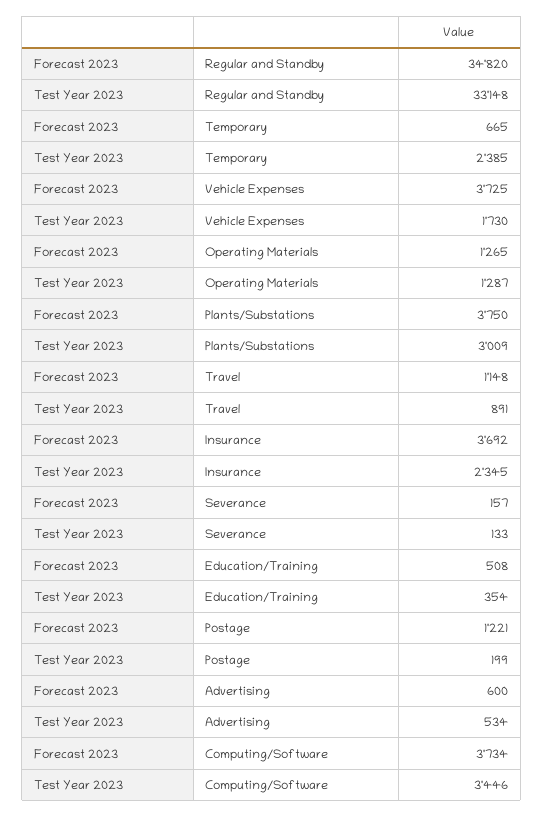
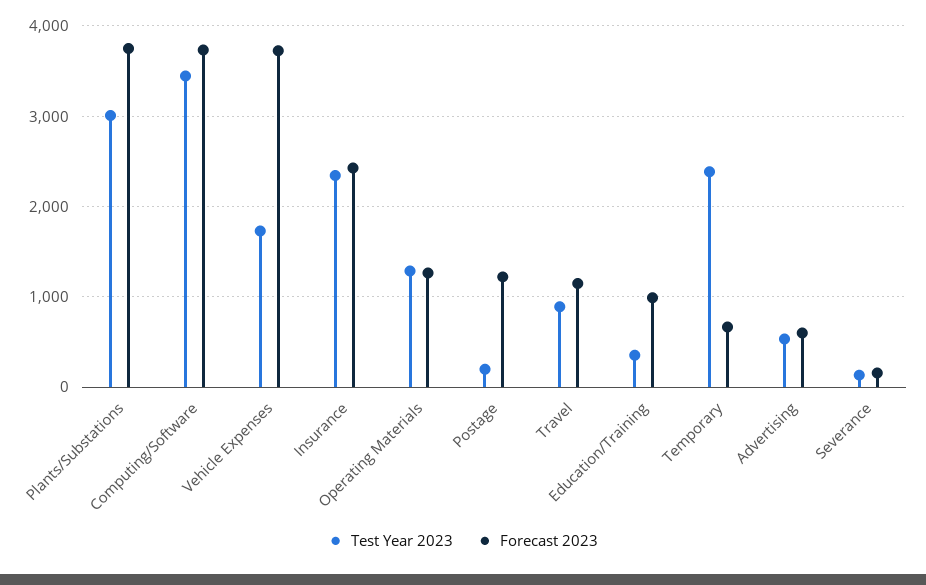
Forecast 2023, Regular and Standby: 34820 -> none
Test Year 2023, Regular and Standby: 33148 -> none
Forecast 2023, Insurance: 3692 -> 2400
Forecast 2023, Education/Training: 508 -> 1000

